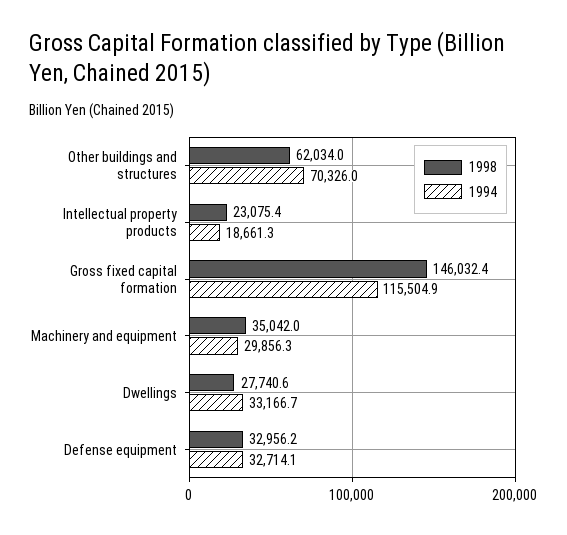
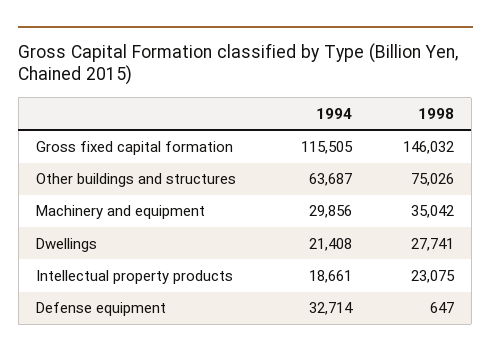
1998, Other buildings and structures: 62034 -> 75026
1994, Other buildings and structures: 70326 -> 63687
1994, Dwellings: 33166.7 -> 21408
1998, Defense equipment: 32956.2 -> 647

